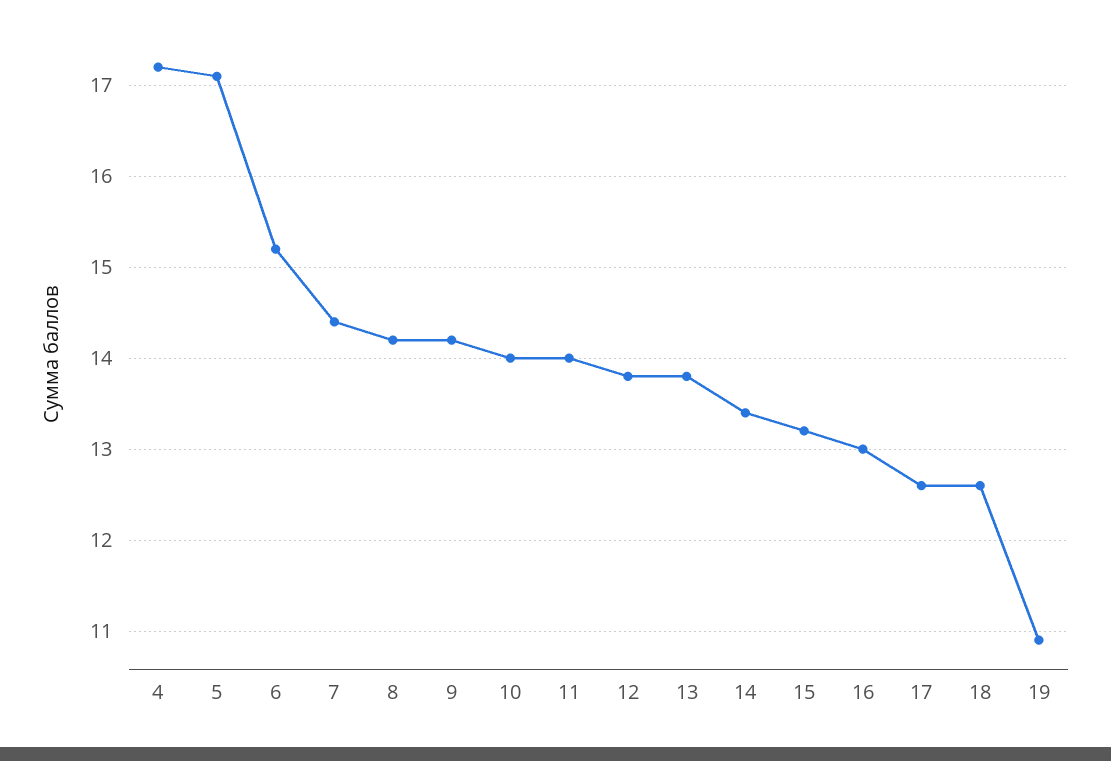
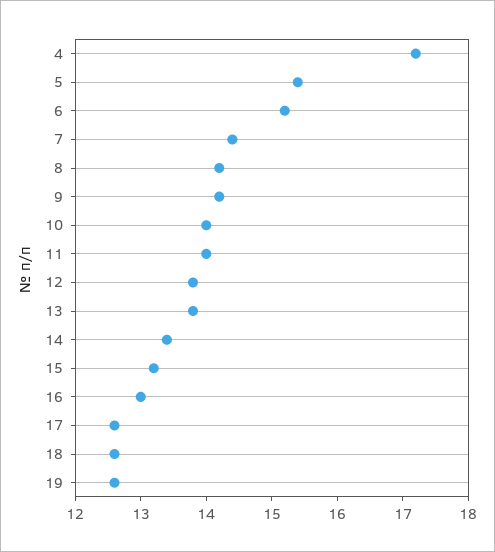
5: 17.1 -> 15.5
19: 10.9 -> 12.5

